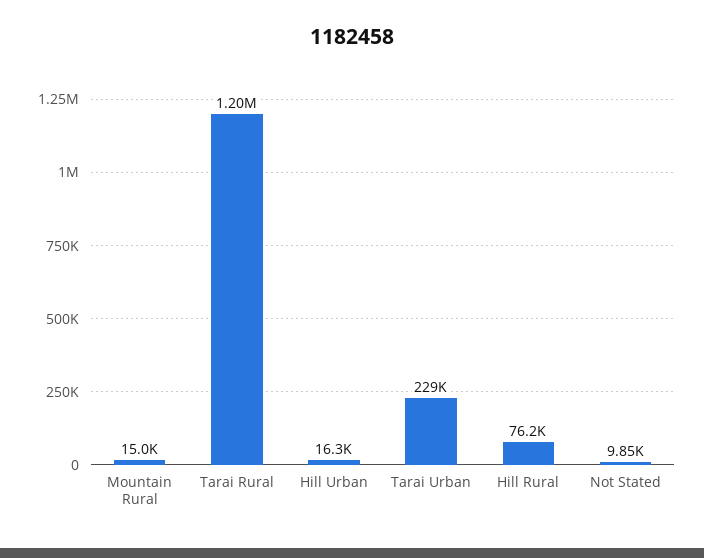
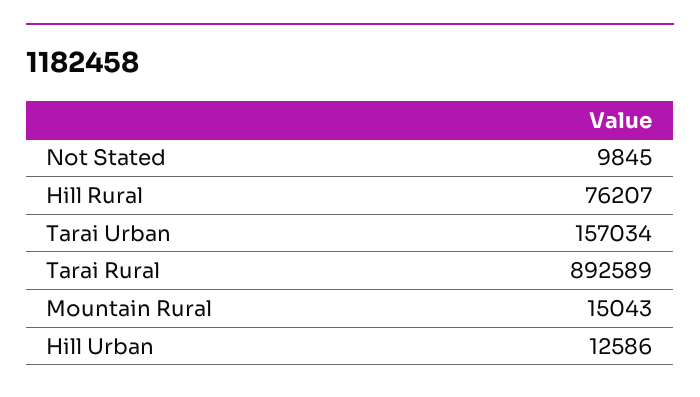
Tarai Rural: 1200000 -> 892589
Hill Urban: 16300 -> 12586
Tarai Urban: 229000 -> 157034

